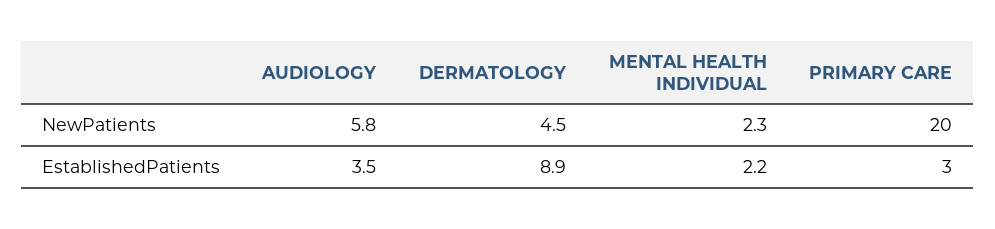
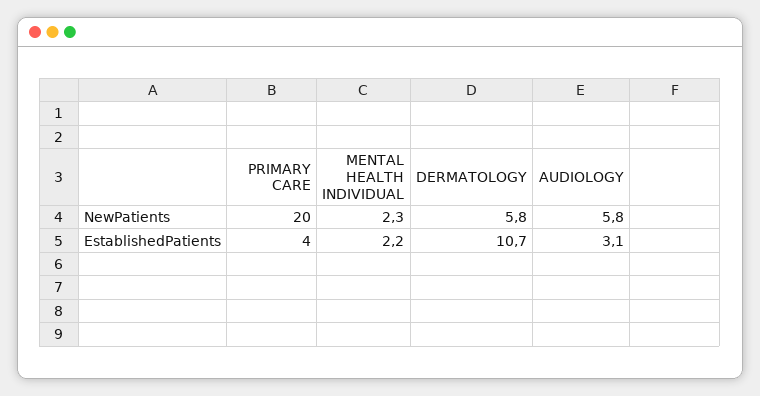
DERMATOLOGY, NewPatients: 4.5 -> 5.8
AUDIOLOGY, EstablishedPatients: 3.5 -> 3.1
DERMATOLOGY, EstablishedPatients: 8.9 -> 10.7
PRIMARY CARE, EstablishedPatients: 3 -> 4

